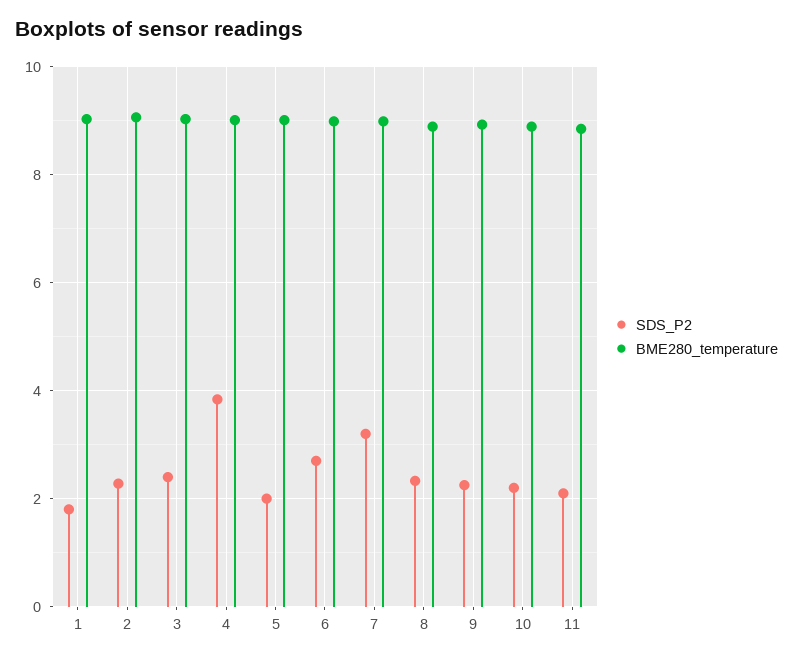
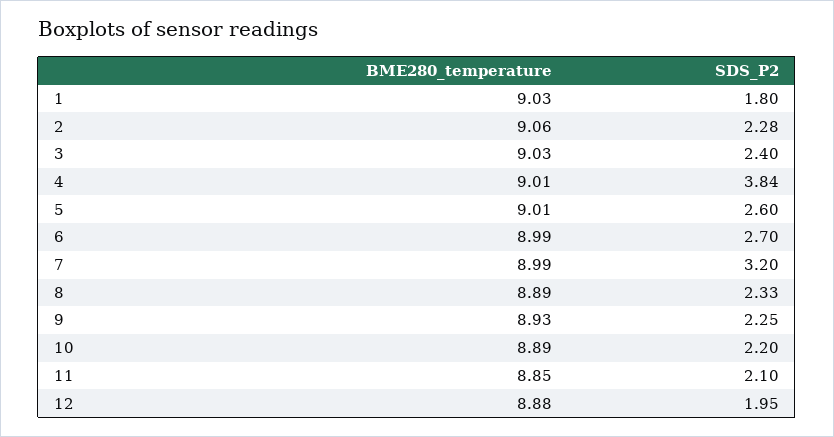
SDS_P2, 5: 2 -> 2.6
BME280_temperature, 12: none -> 8.88
SDS_P2, 12: none -> 1.95

